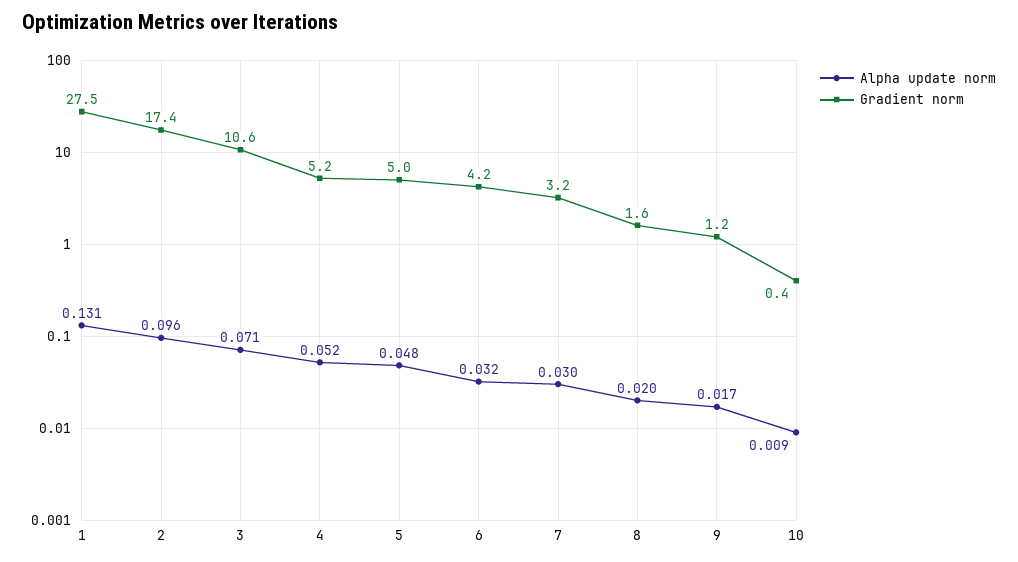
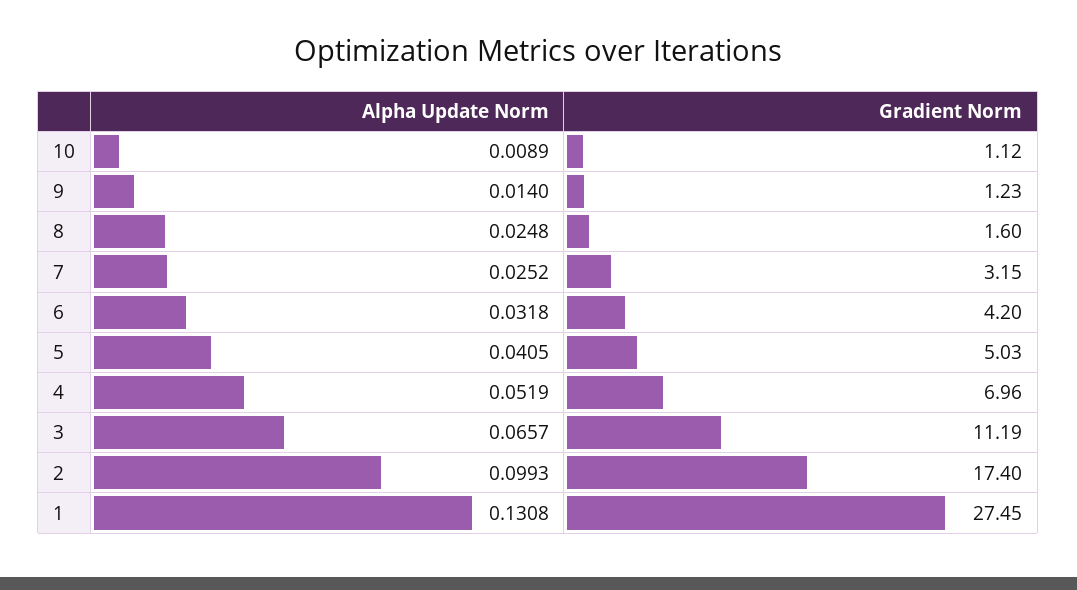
Alpha update norm, 2: 0.096 -> 0.0993
Alpha update norm, 3: 0.071 -> 0.0657
Gradient norm, 3: 10.6 -> 11.19
Gradient norm, 4: 5.2 -> 6.96
Alpha update norm, 5: 0.048 -> 0.0405
Alpha update norm, 7: 0.03 -> 0.0252
Alpha update norm, 8: 0.02 -> 0.0248
Alpha update norm, 9: 0.017 -> 0.014
Gradient norm, 10: 0.4 -> 1.12

